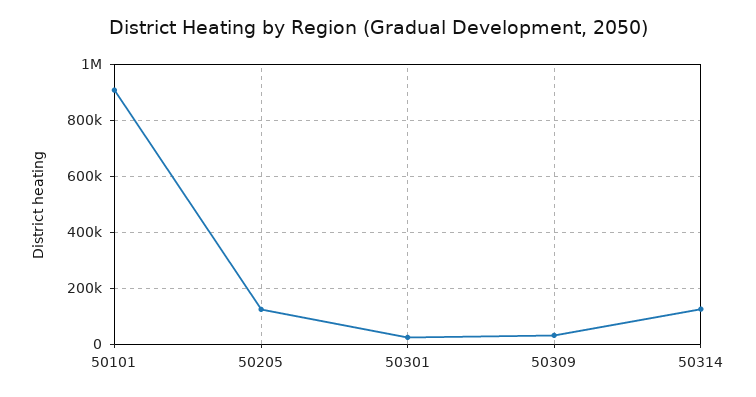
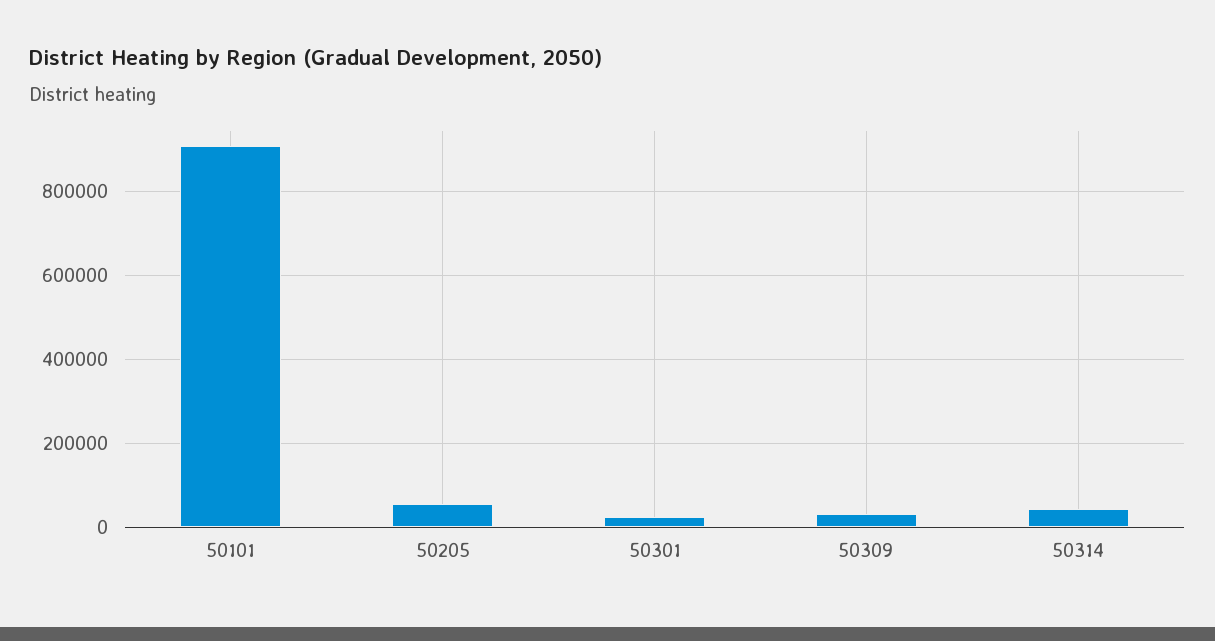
50205: 125000 -> 60000
50314: 125000 -> 40000

